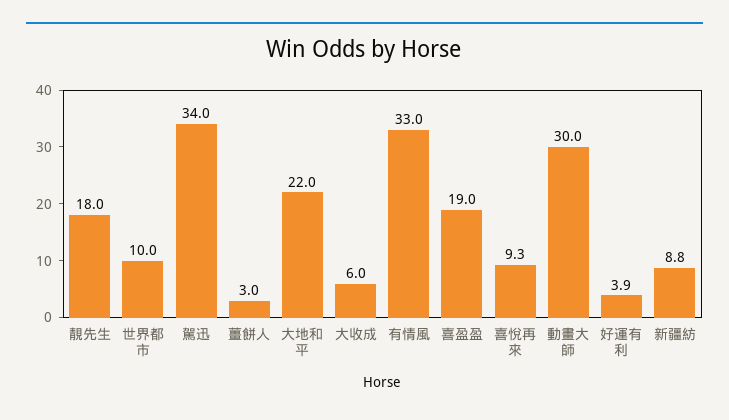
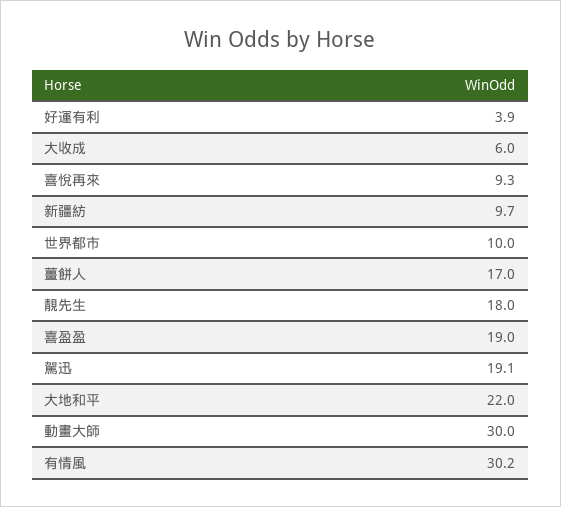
駕迅: 34 -> 19.1
薑餅人: 3 -> 17
有情風: 33 -> 30.2
新疆紡: 8.8 -> 9.7

